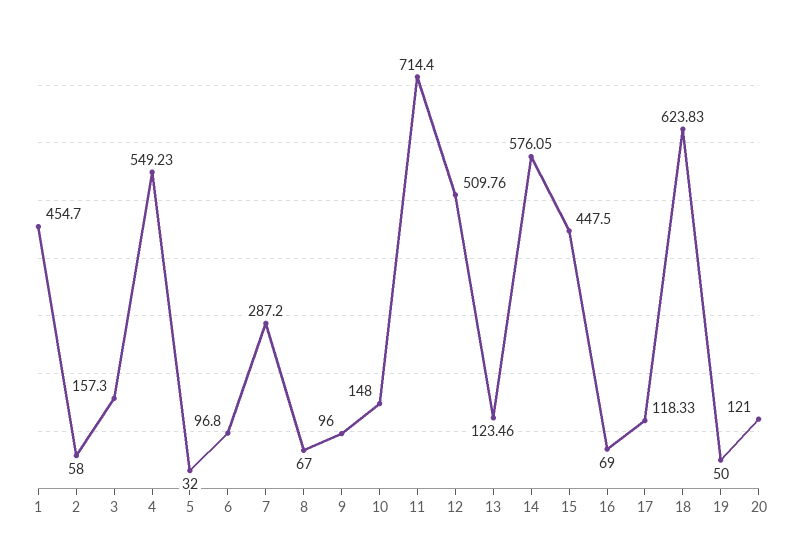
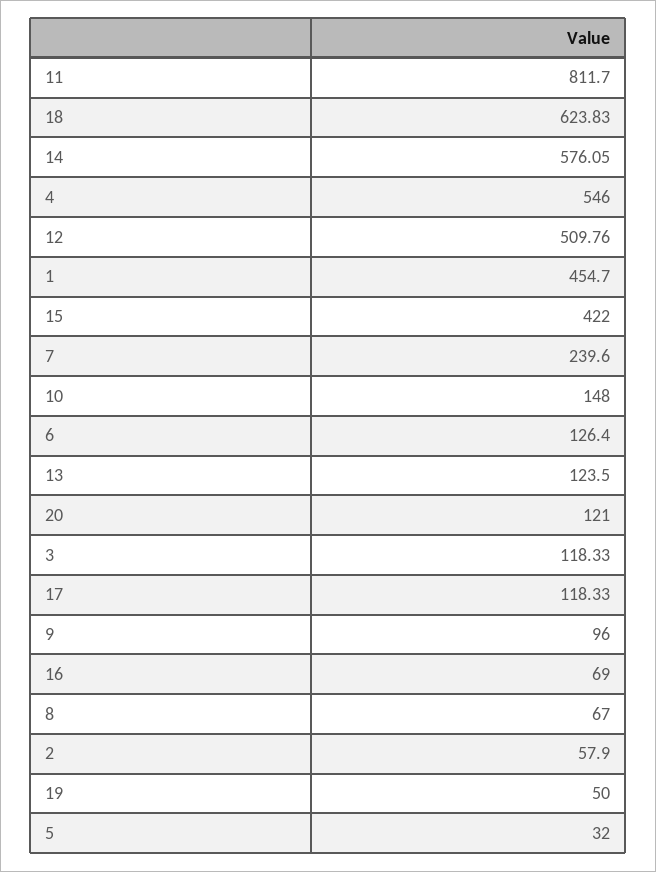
2: 58 -> 57.9
3: 157.3 -> 118.33
4: 549.23 -> 546
6: 96.8 -> 126.4
7: 287.2 -> 239.6
11: 714.4 -> 811.7
13: 123.46 -> 123.5
15: 447.5 -> 422

